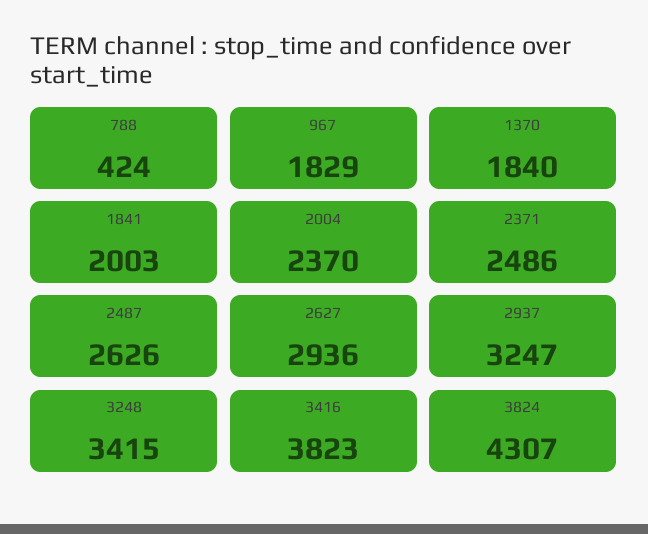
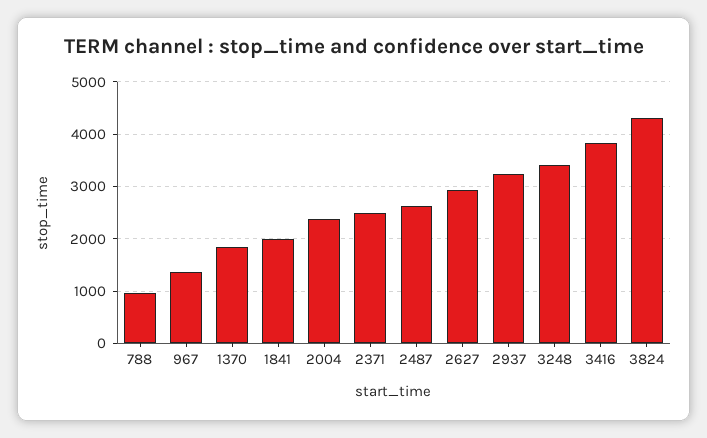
788: 424 -> 1000
967: 1829 -> 1400

